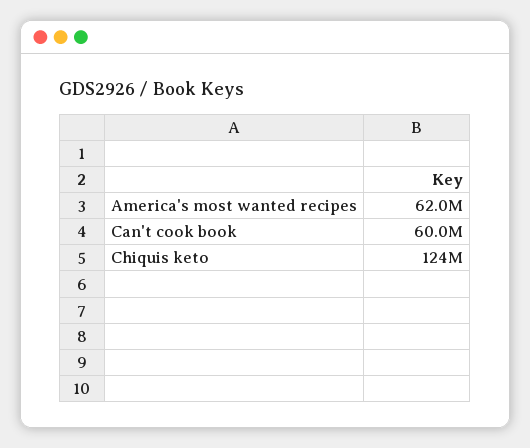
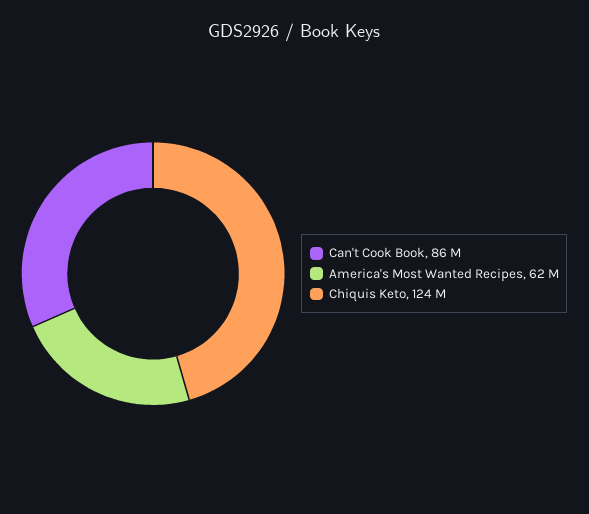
Can't cook book: 60000000 -> 86000000

